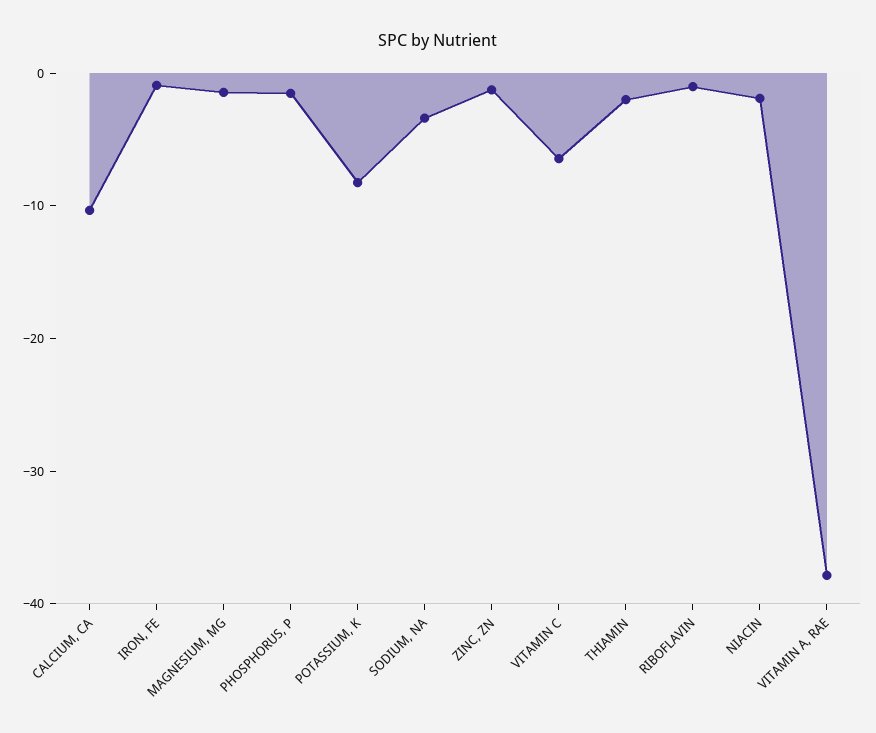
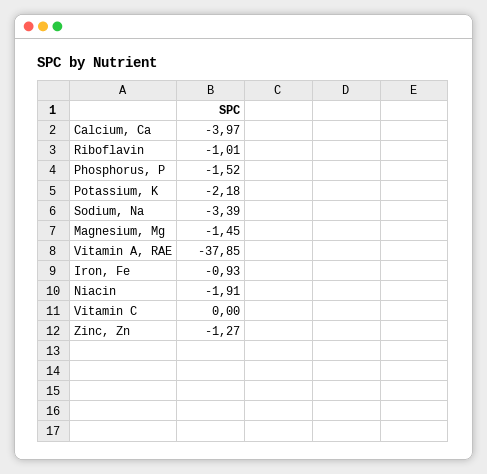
CALCIUM, CA: -10 -> -3.97
POTASSIUM, K: -8 -> -2.18
VITAMIN C: -6 -> 0
THIAMIN: -2 -> none

